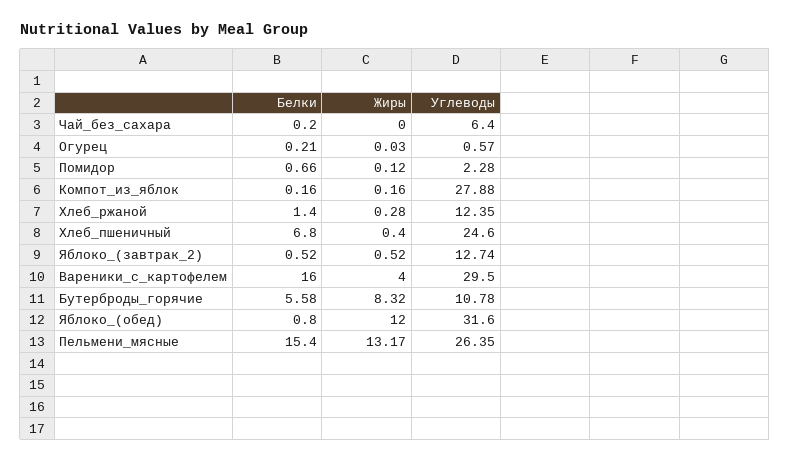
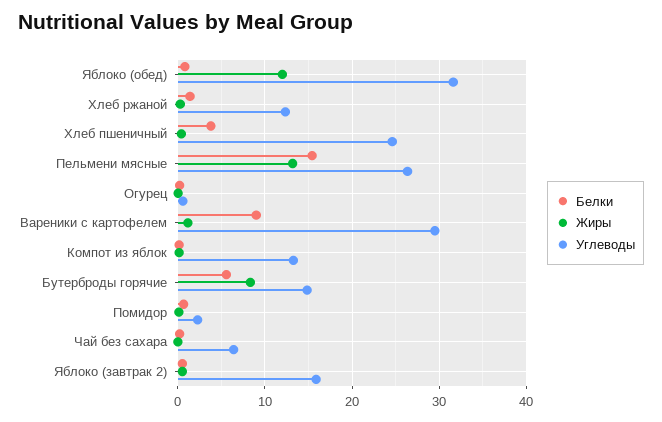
Углеводы, Компот_из_яблок: 27.88 -> 13
Белки, Хлеб_пшеничный: 6.8 -> 4
Углеводы, Яблоко_(завтрак_2): 12.74 -> 16
Белки, Вареники_с_картофелем: 16 -> 9
Жиры, Вареники_с_картофелем: 4 -> 1
Углеводы, Бутерброды_горячие: 10.78 -> 15

